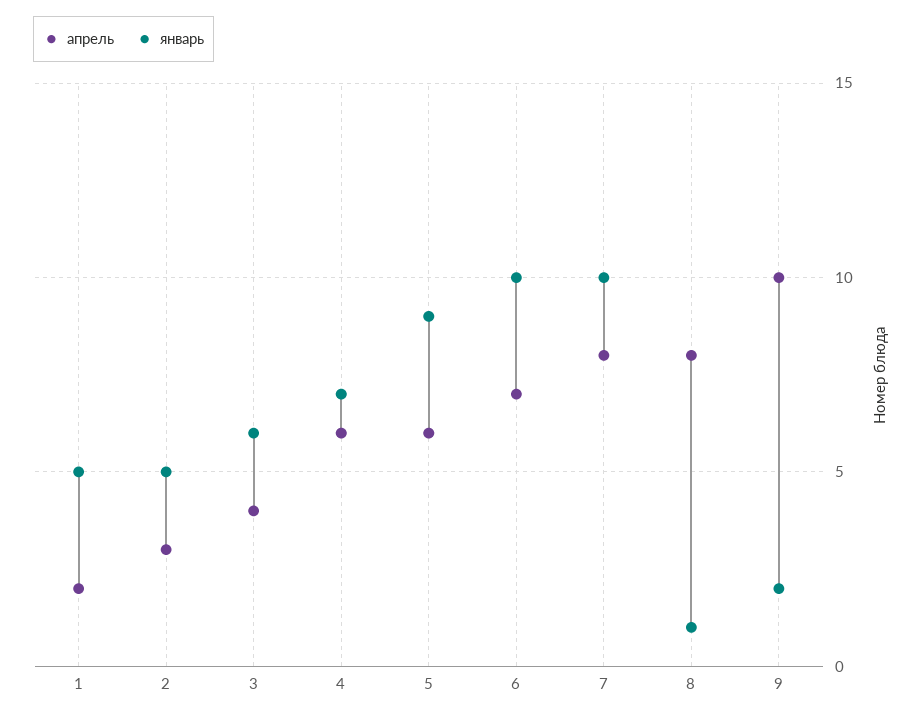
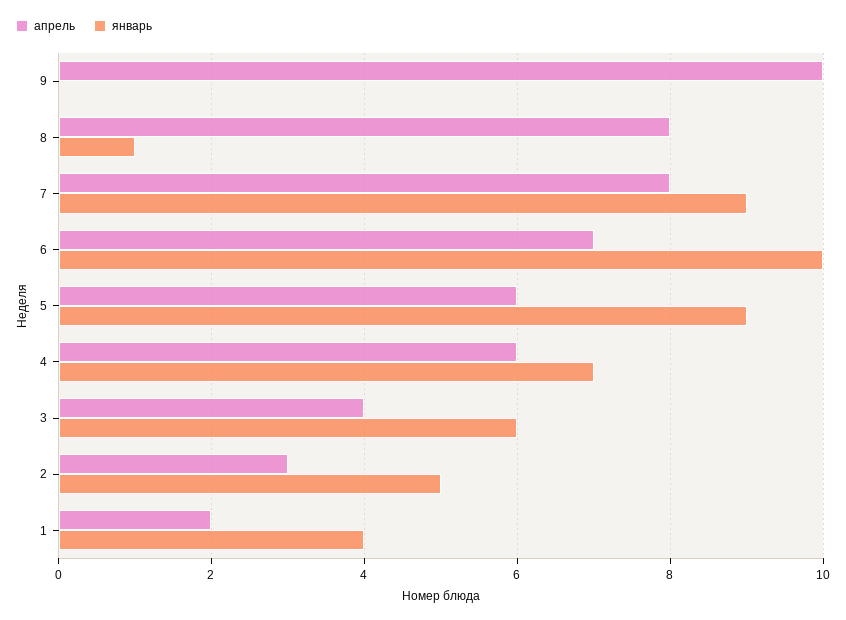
январь, 1: 5 -> 4
январь, 7: 10 -> 9
январь, 9: 2 -> 0

